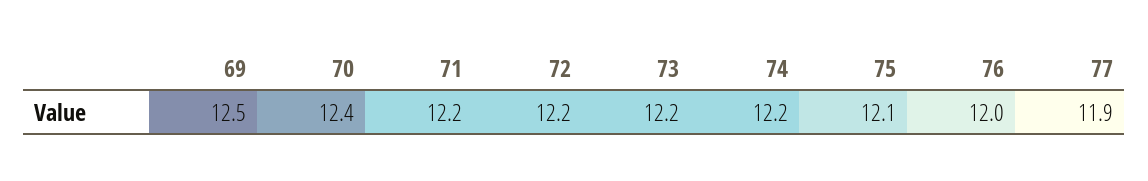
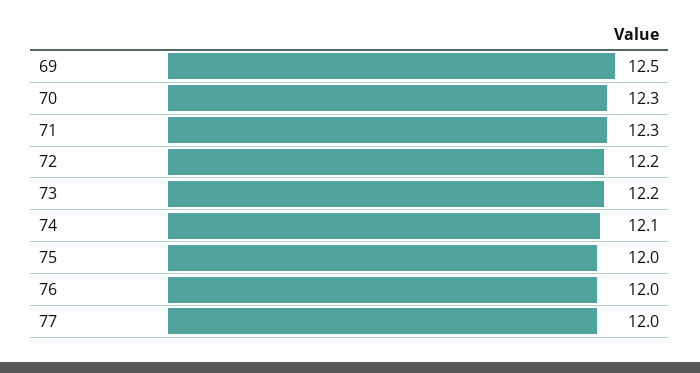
70: 12.4 -> 12.3
71: 12.2 -> 12.3
74: 12.2 -> 12.1
75: 12.1 -> 12
77: 11.9 -> 12

